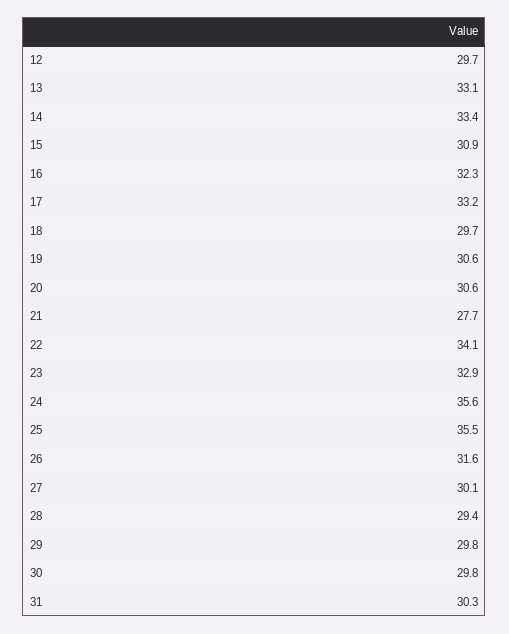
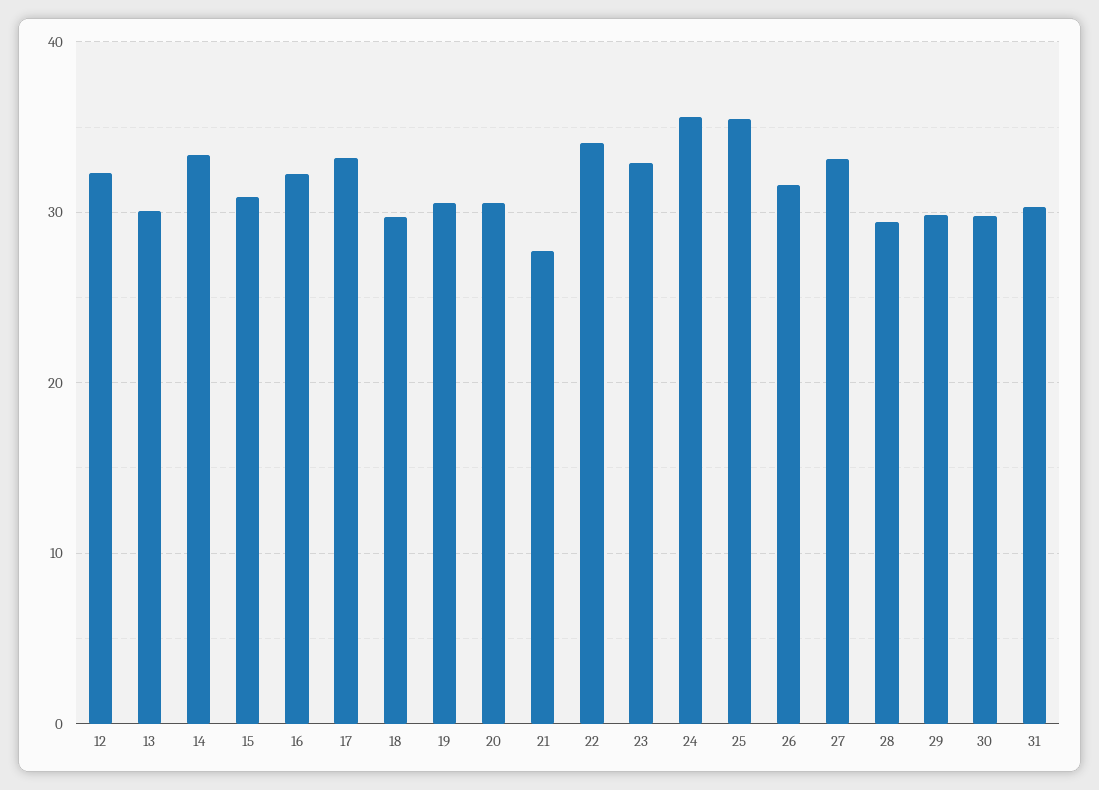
12: 29.7 -> 32
13: 33.1 -> 30
27: 30.1 -> 33

